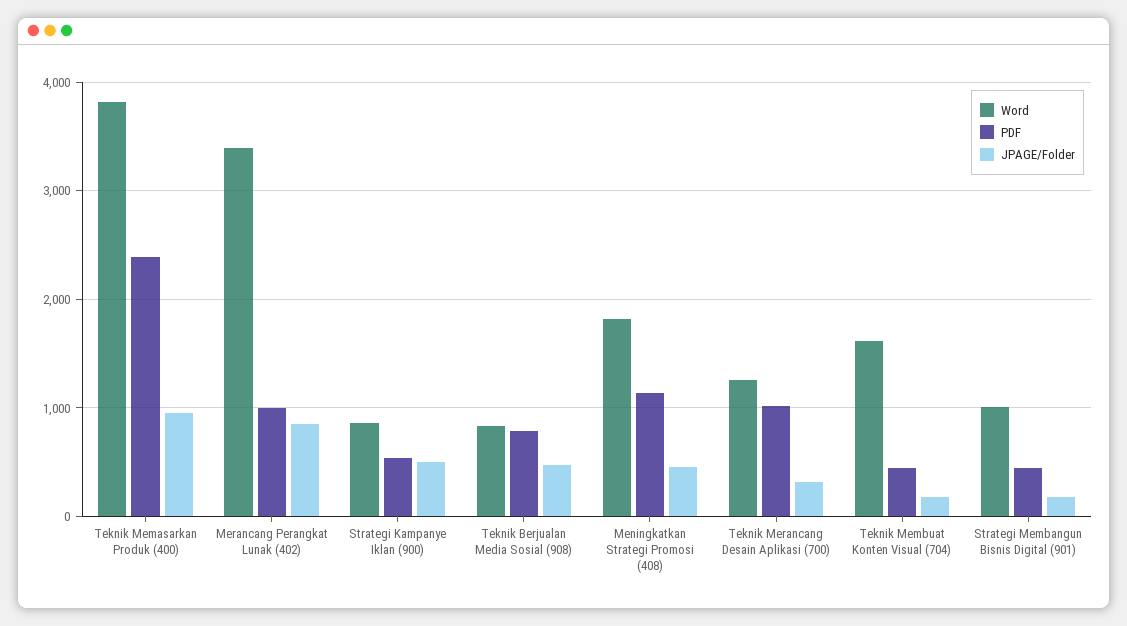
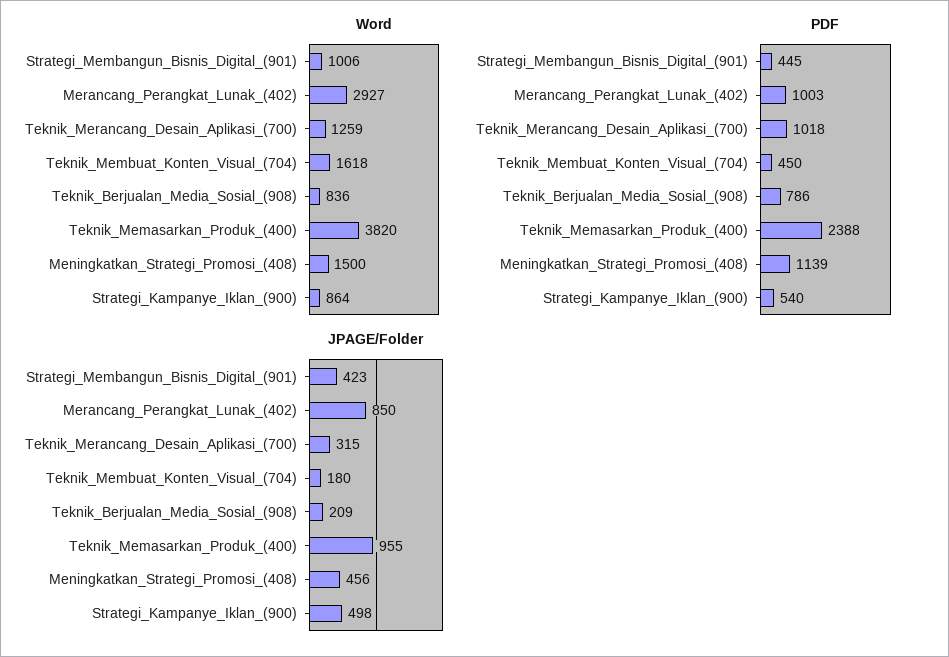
Word, Merancang Perangkat Lunak (402): 3400 -> 2927
JPAGE/Folder, Teknik Berjualan Media Sosial (908): 500 -> 209
Word, Meningkatkan Strategi Promosi (408): 1800 -> 1500
JPAGE/Folder, Strategi Membangun Bisnis Digital (901): 200 -> 423

